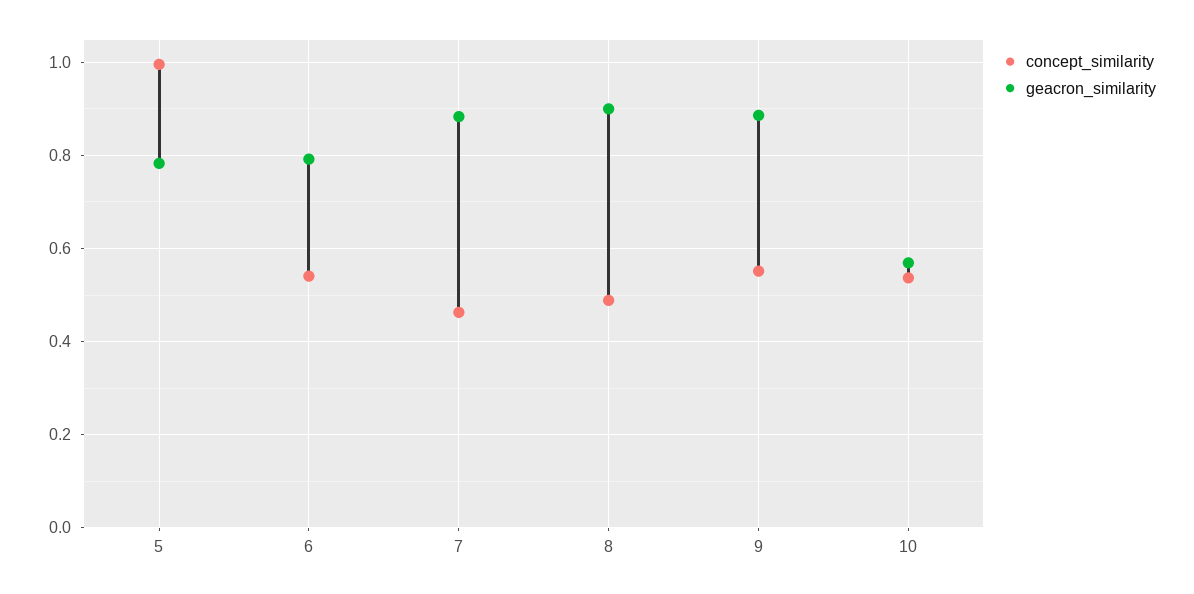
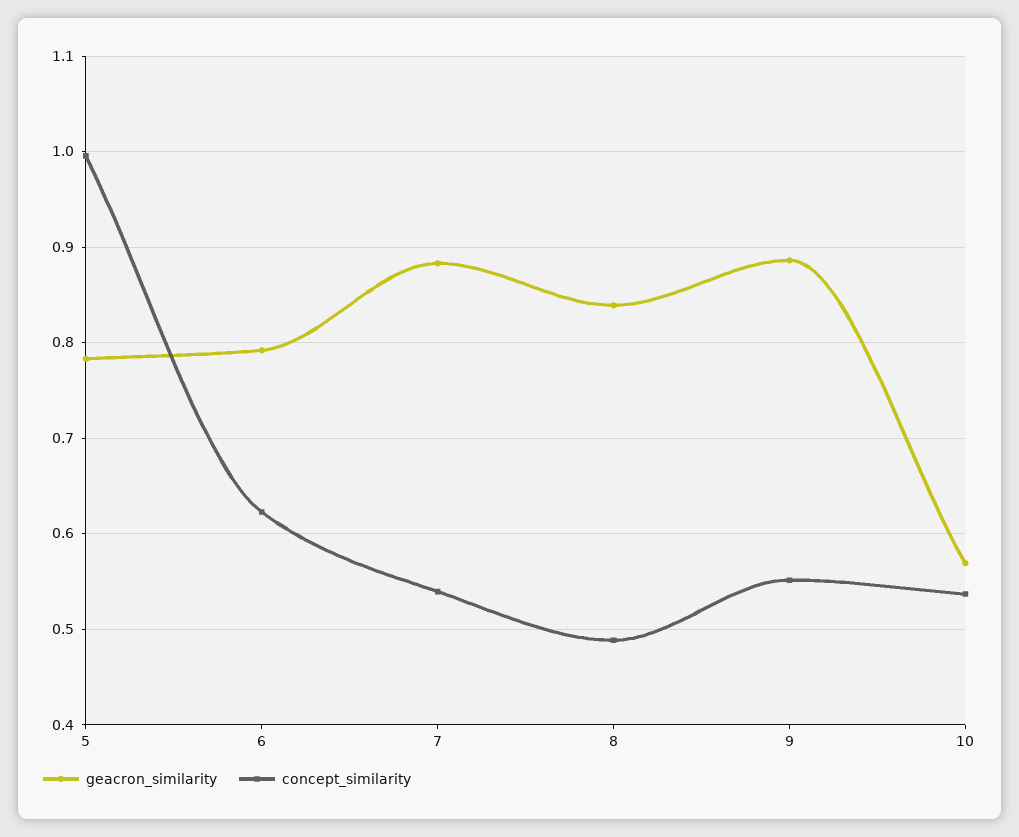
concept_similarity, 6: 0.54 -> 0.62
concept_similarity, 7: 0.46 -> 0.54
geacron_similarity, 8: 0.9 -> 0.84

